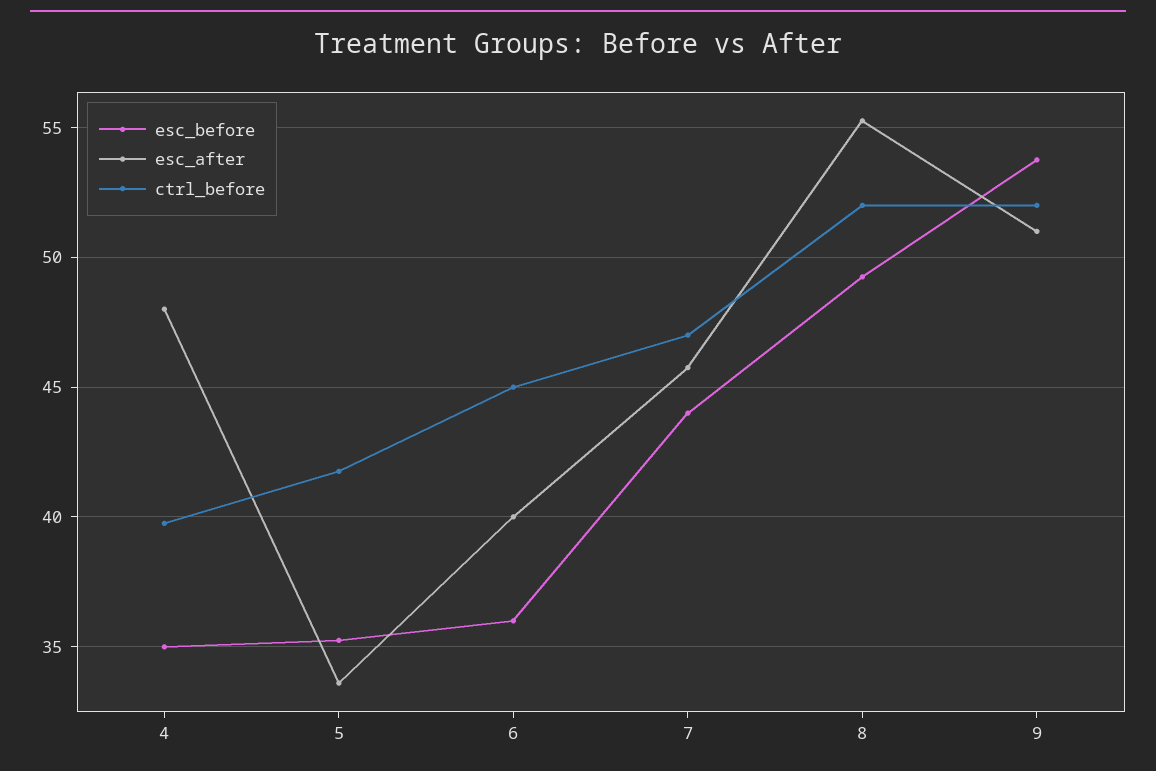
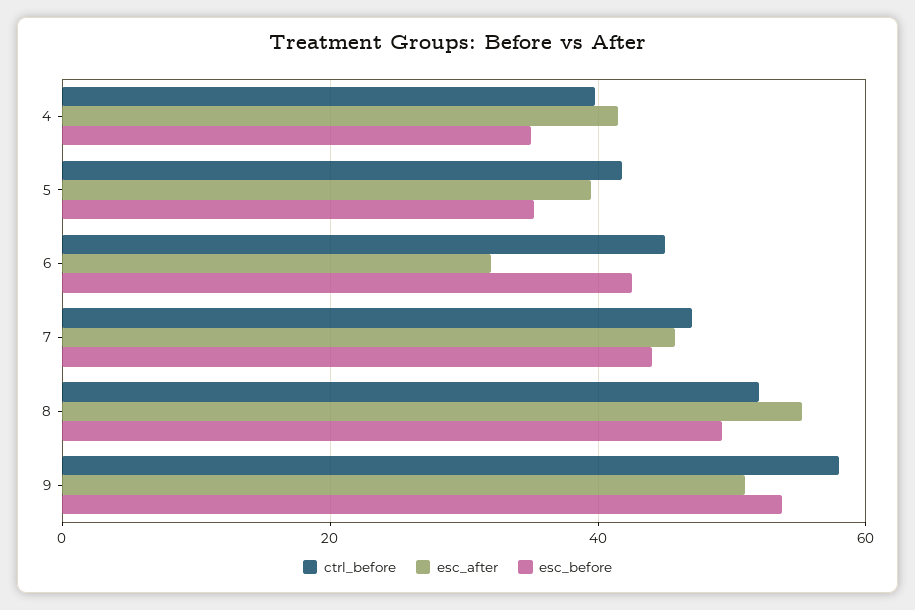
esc_after, 4: 48 -> 42
esc_after, 5: 33.5 -> 40
esc_before, 6: 36 -> 42
esc_after, 6: 40 -> 32
ctrl_before, 9: 52 -> 58

